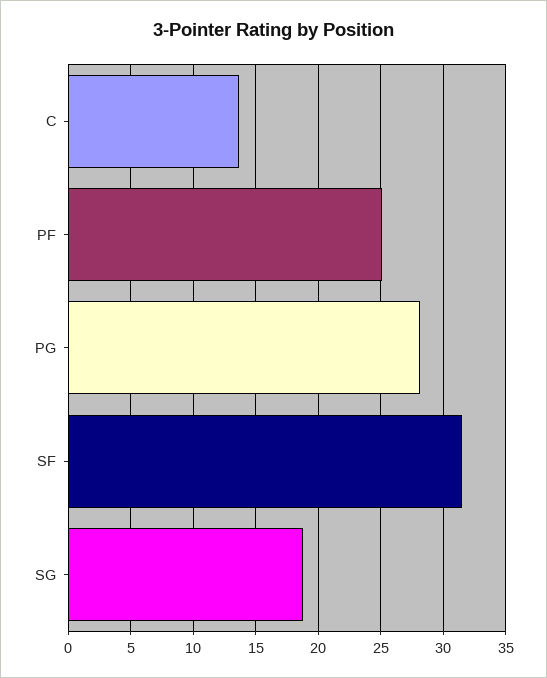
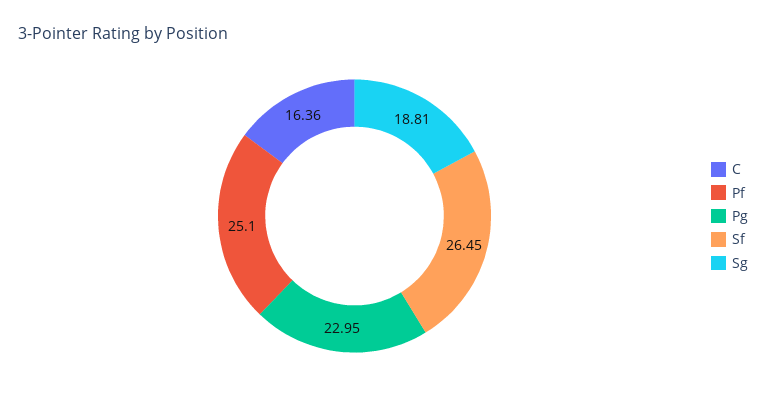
C: 13.5 -> 16.36
PG: 28 -> 22.95
SF: 31.5 -> 26.45

